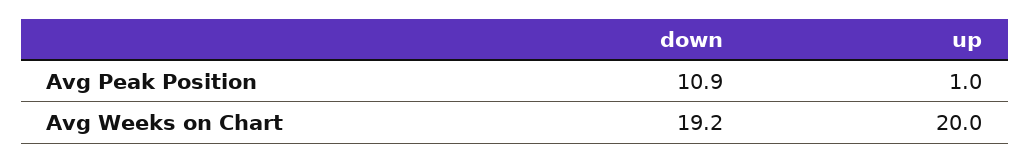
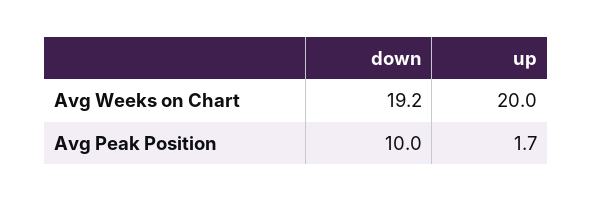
down, Avg Peak Position: 10.9 -> 10
up, Avg Peak Position: 1 -> 1.7

